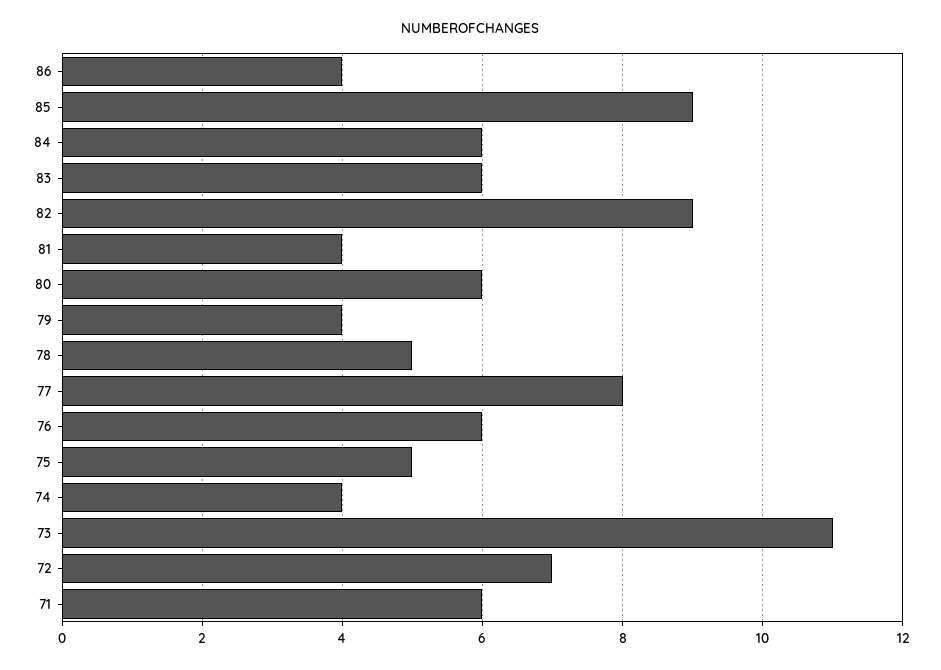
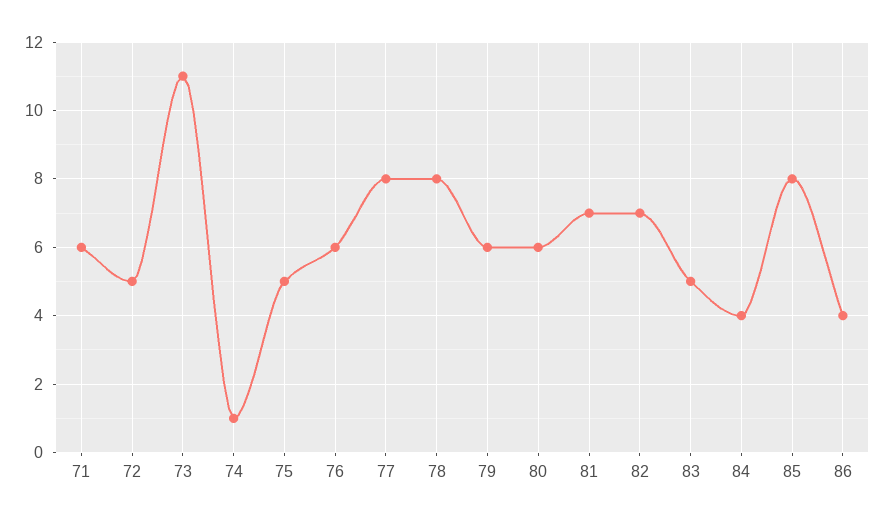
85: 9 -> 8
84: 6 -> 4
83: 6 -> 5
82: 9 -> 7
81: 4 -> 7
79: 4 -> 6
78: 5 -> 8
74: 4 -> 1
72: 7 -> 5

